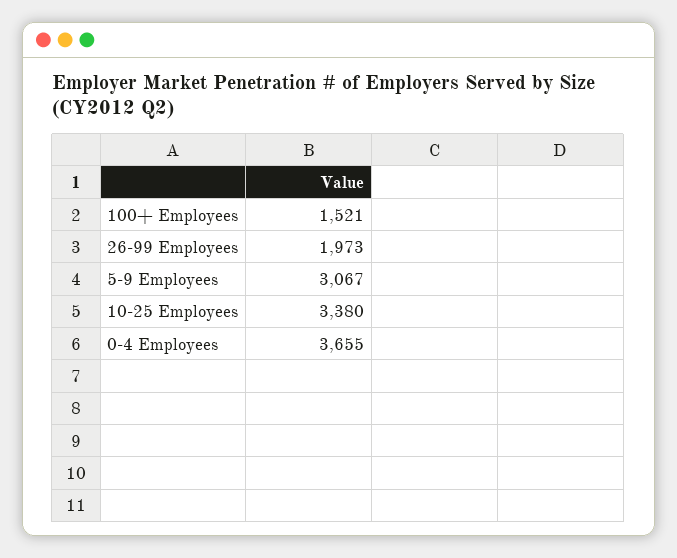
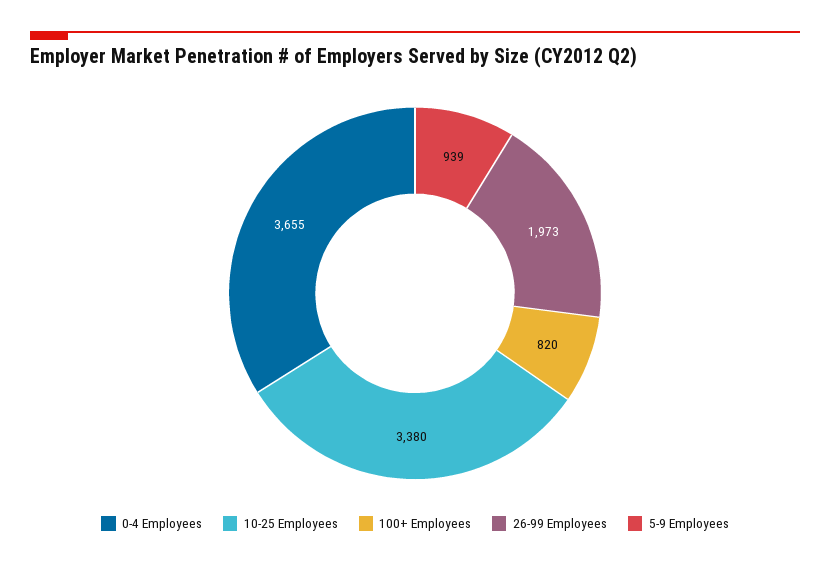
100+ Employees: 1521 -> 820
5-9 Employees: 3067 -> 939

